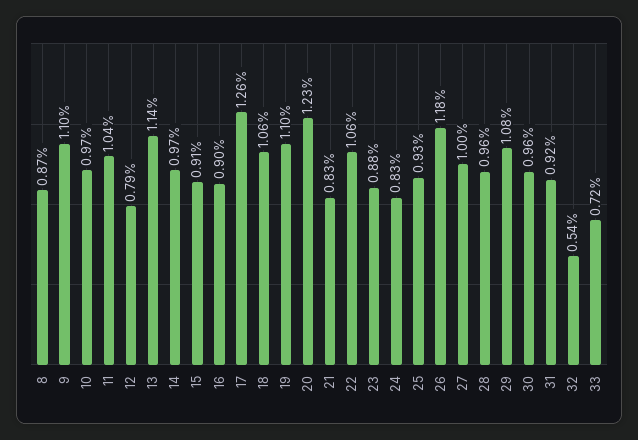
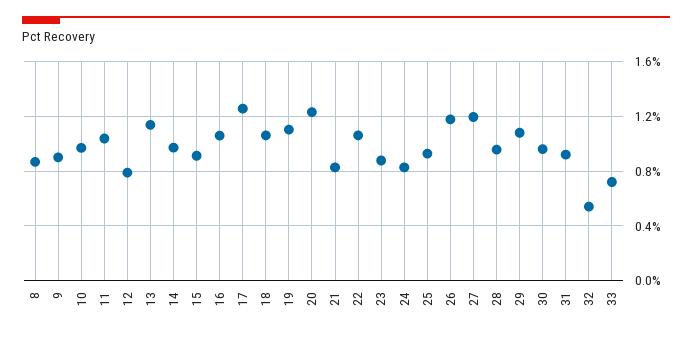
9: 1.1 -> 0.9
16: 0.9 -> 1.05
27: 1 -> 1.2

